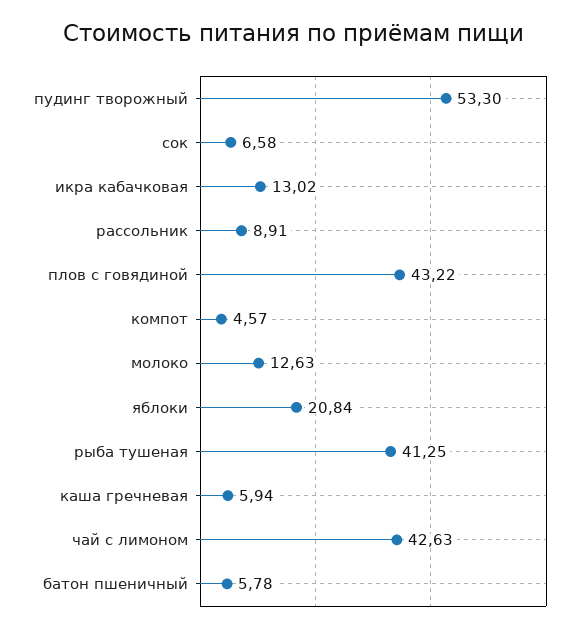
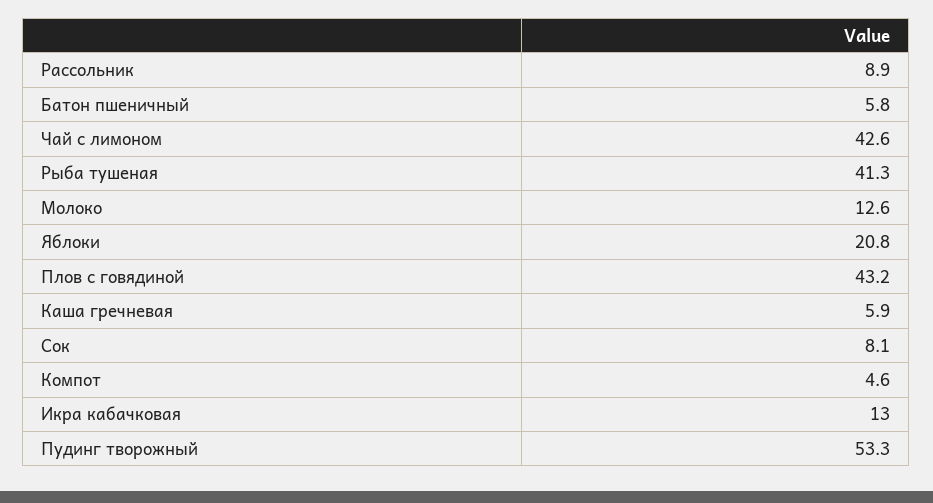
сок: 6.58 -> 8.1

